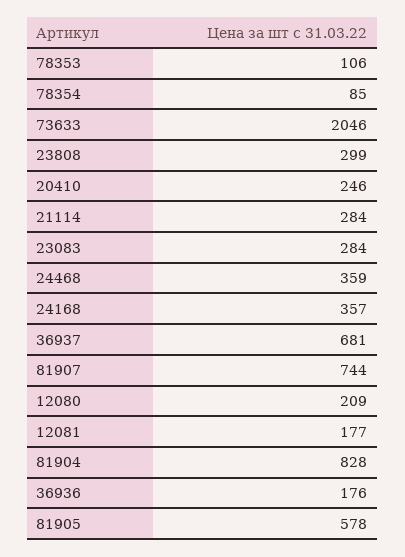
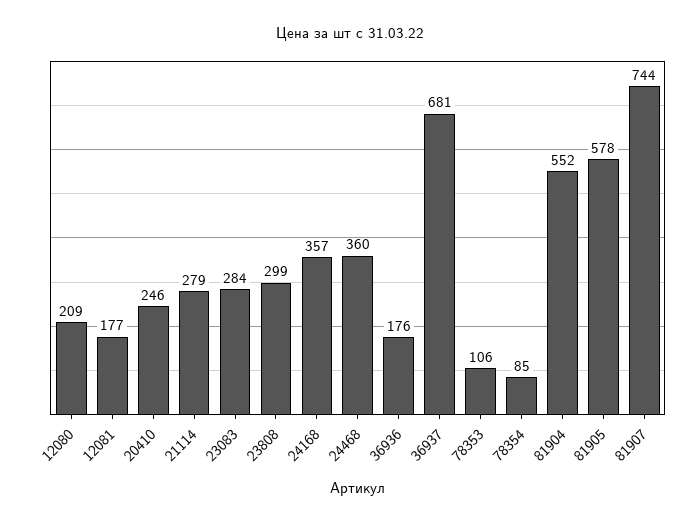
73633: 2046 -> none
21114: 284 -> 279
24468: 359 -> 360
81904: 828 -> 552

